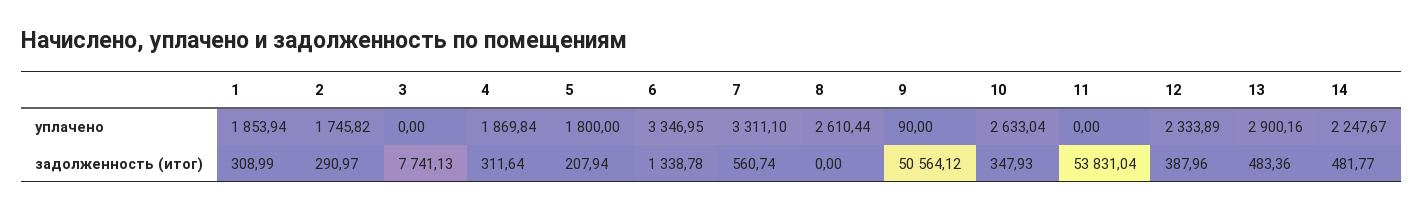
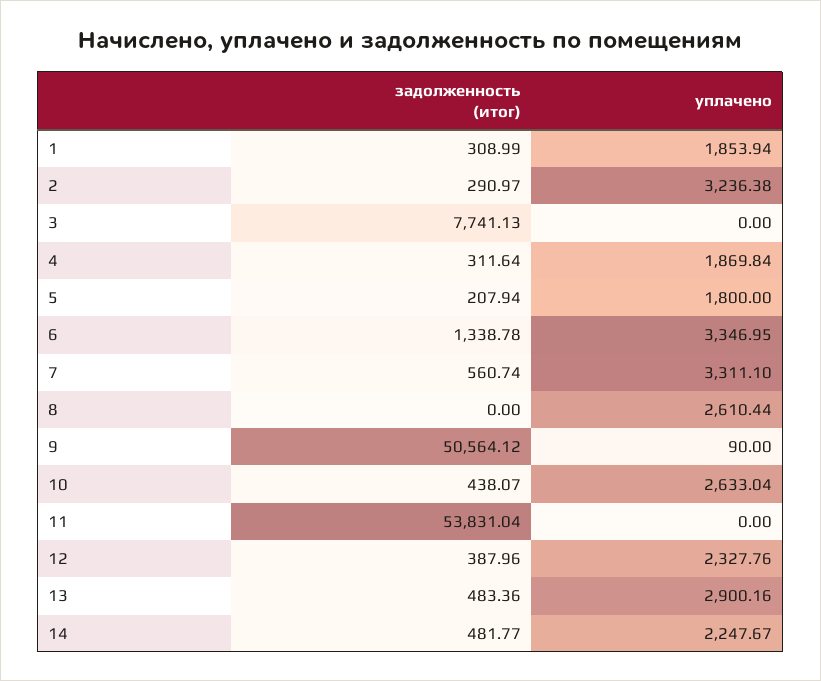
2, уплачено: 1745.82 -> 3236.38
12, уплачено: 2333.89 -> 2327.76
10, задолженность (итог): 347.93 -> 438.07

